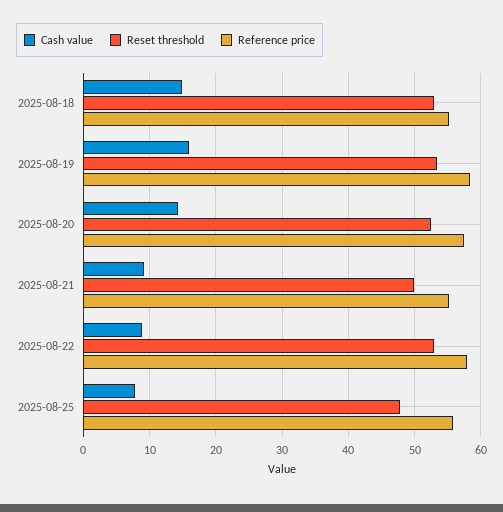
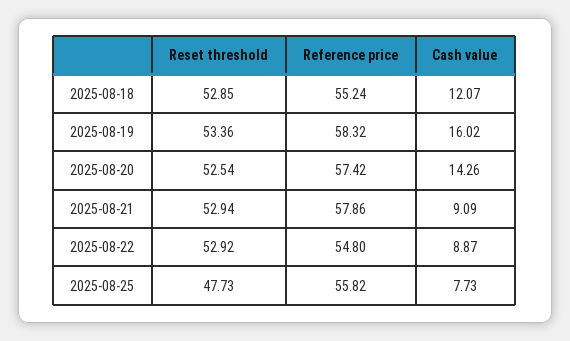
Cash value, 2025-08-18: 15 -> 12.07
Reset threshold, 2025-08-21: 50 -> 52.94
Reference price, 2025-08-21: 55 -> 57.86
Reference price, 2025-08-22: 58 -> 54.8

